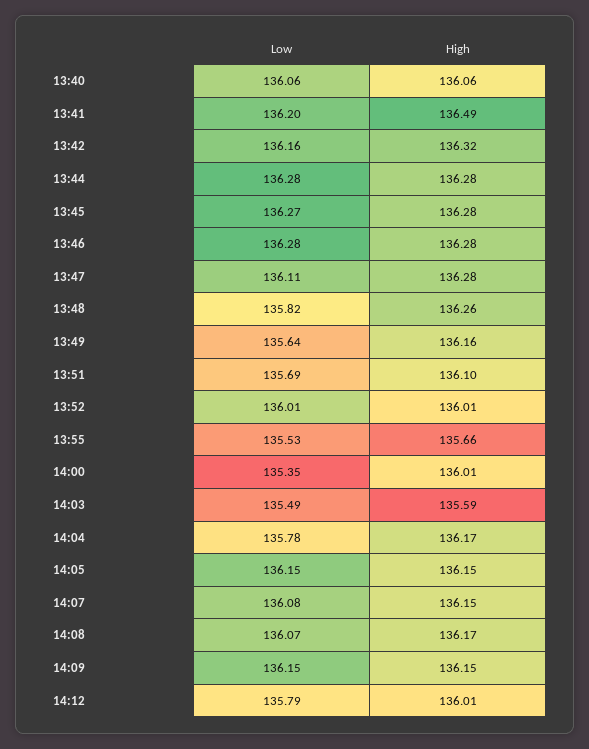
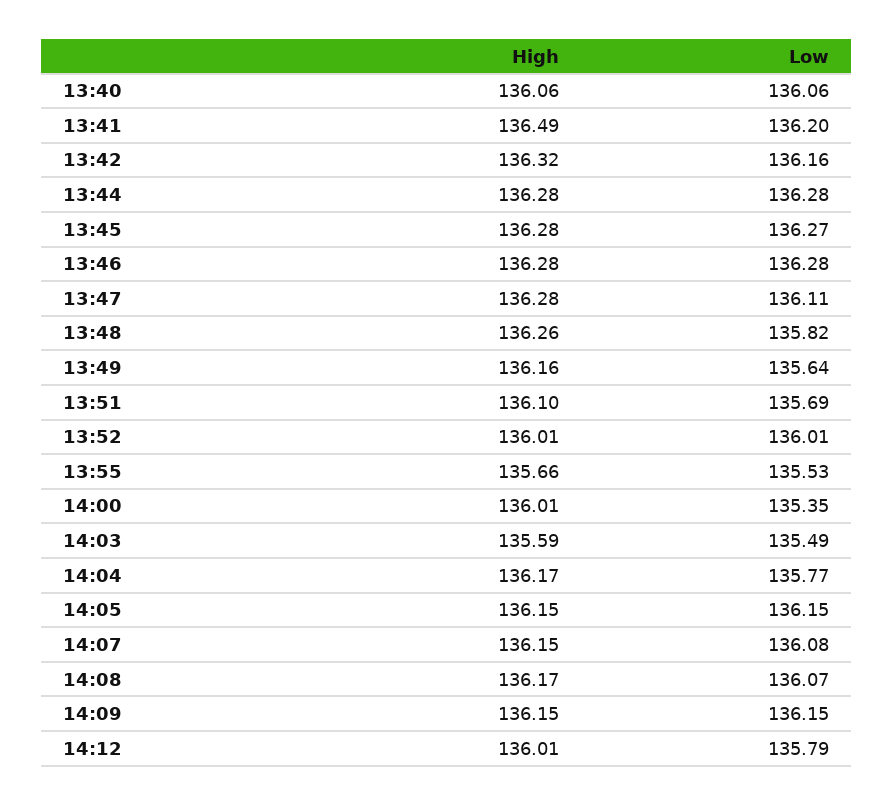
Low, 14:04: 135.78 -> 135.77

